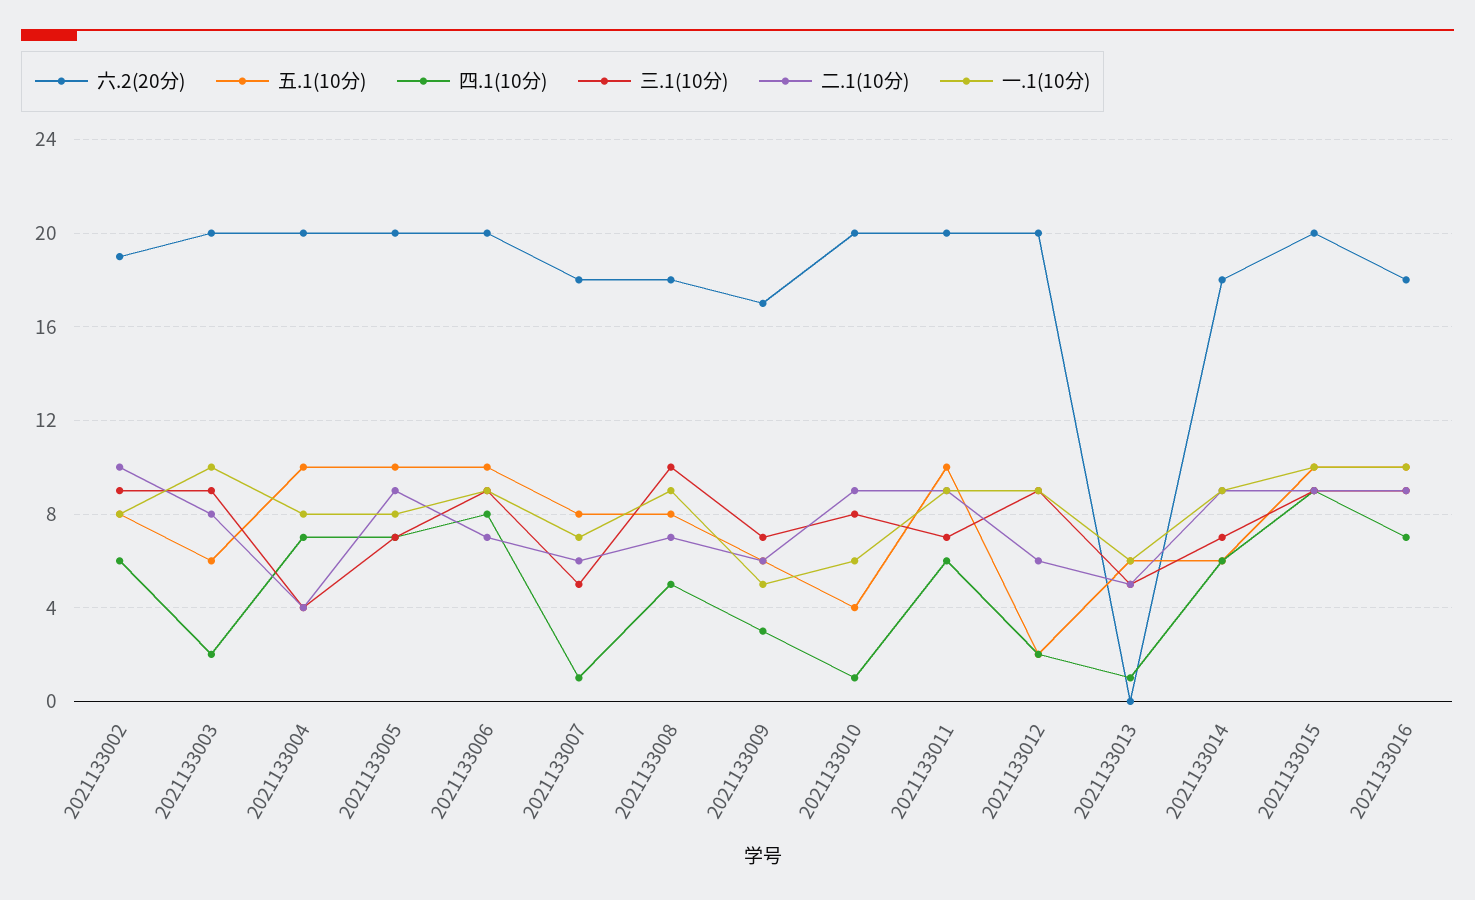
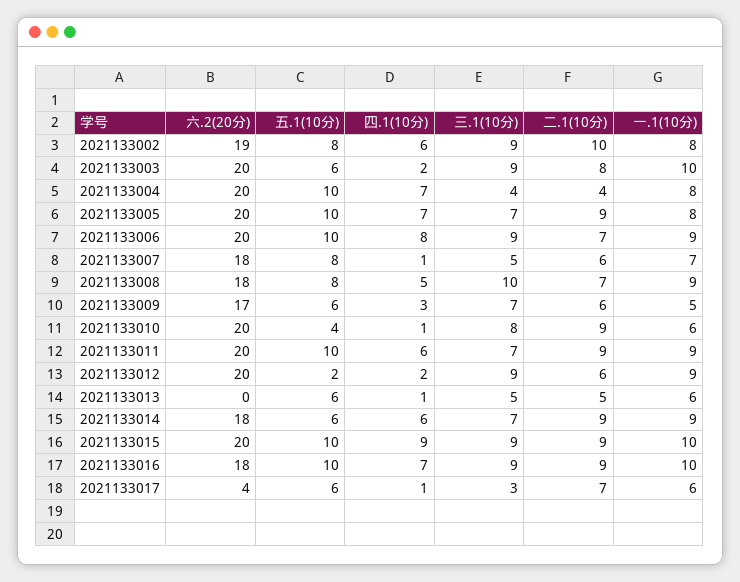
六.2(20分), 2021133017: none -> 4
五.1(10分), 2021133017: none -> 6
四.1(10分), 2021133017: none -> 1
三.1(10分), 2021133017: none -> 3
二.1(10分), 2021133017: none -> 7
一.1(10分), 2021133017: none -> 6

